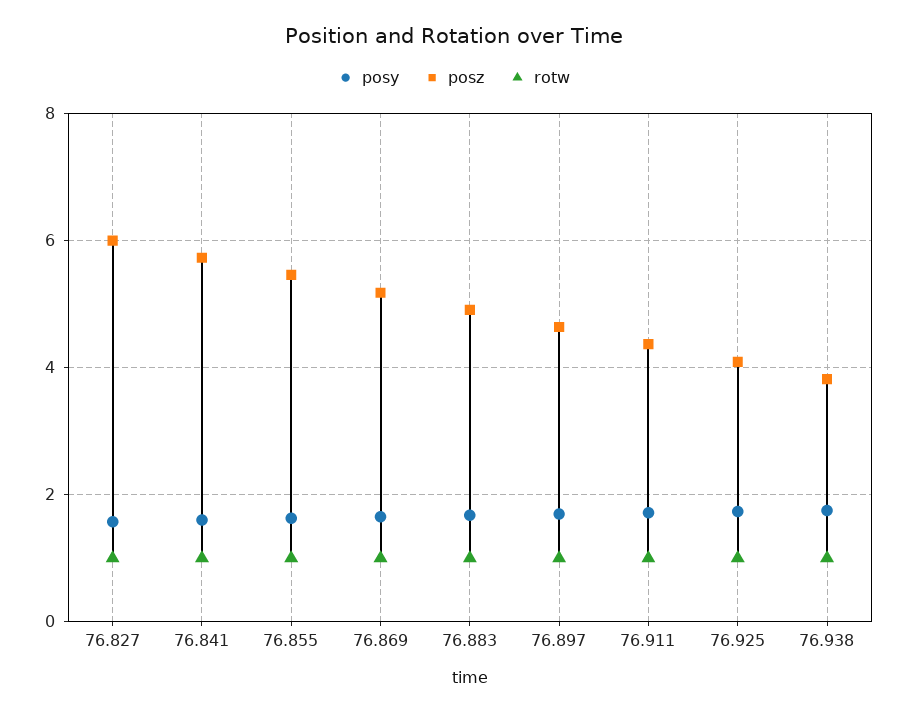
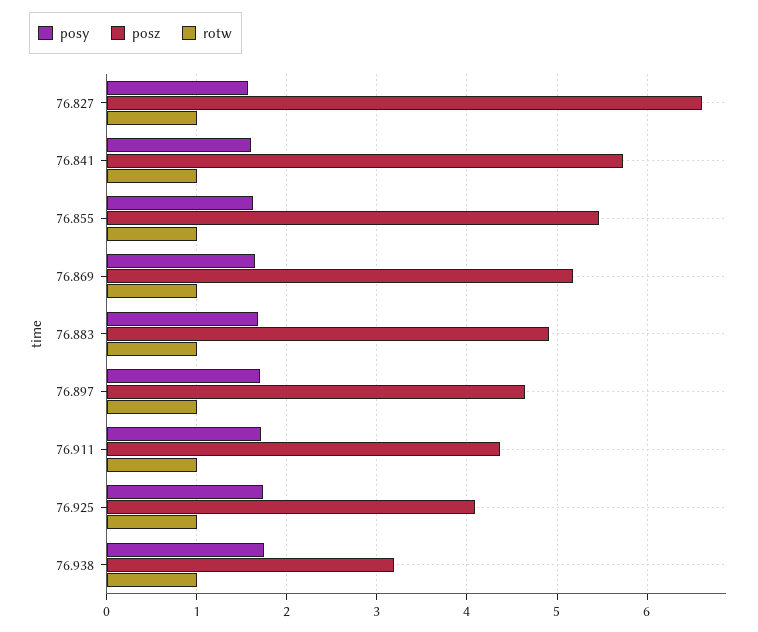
posz, 76.827: 6 -> 6.6
posz, 76.938: 3.8 -> 3.2

